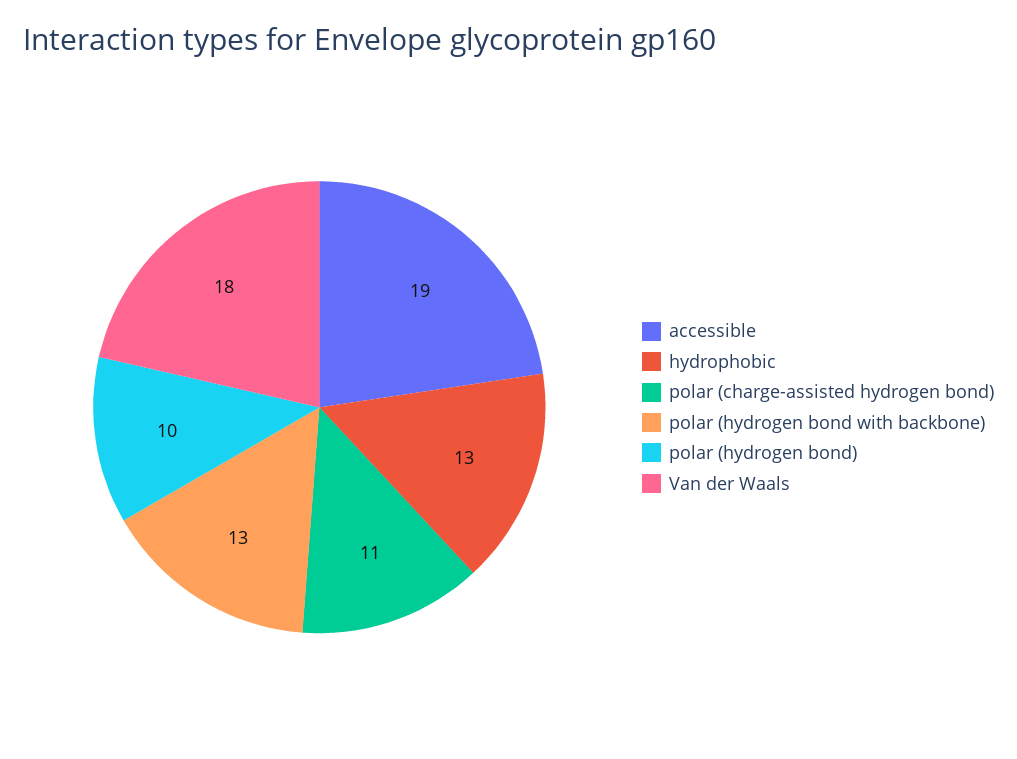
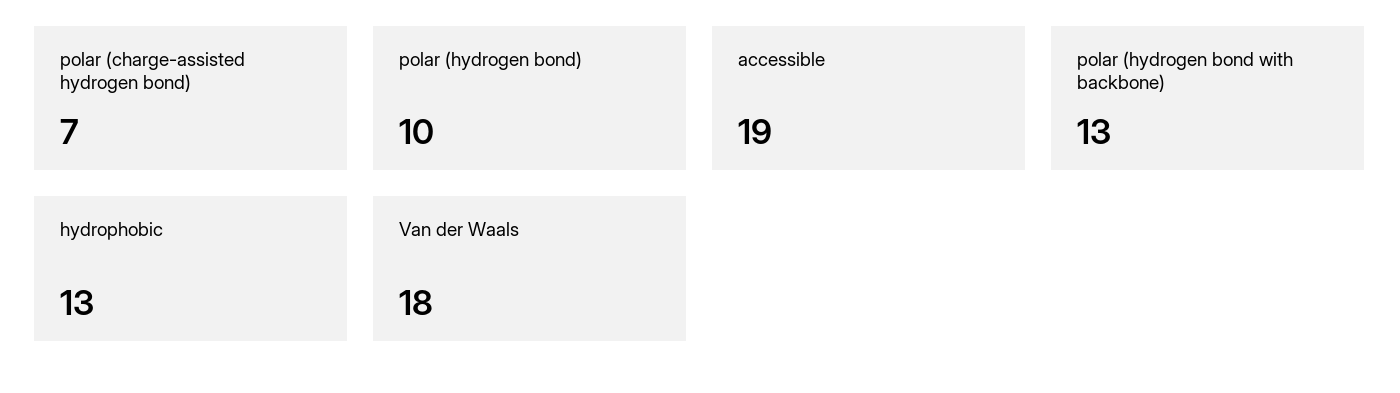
polar (charge-assisted hydrogen bond): 11 -> 7

